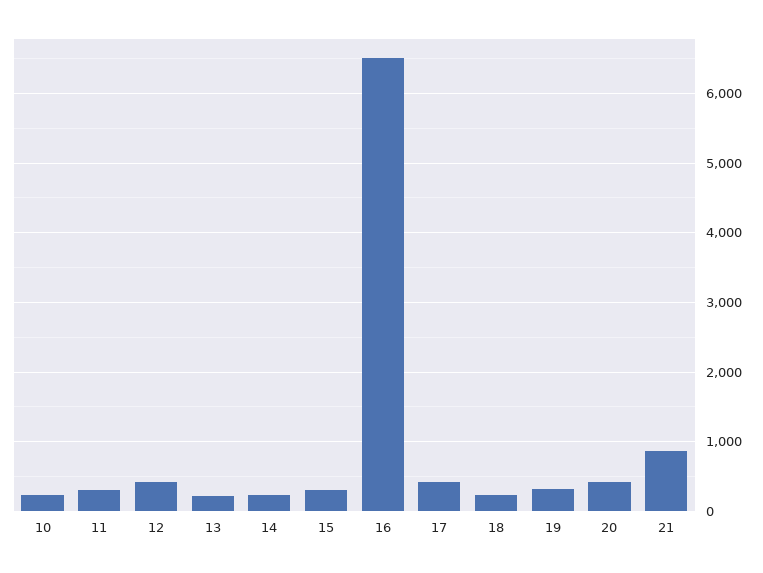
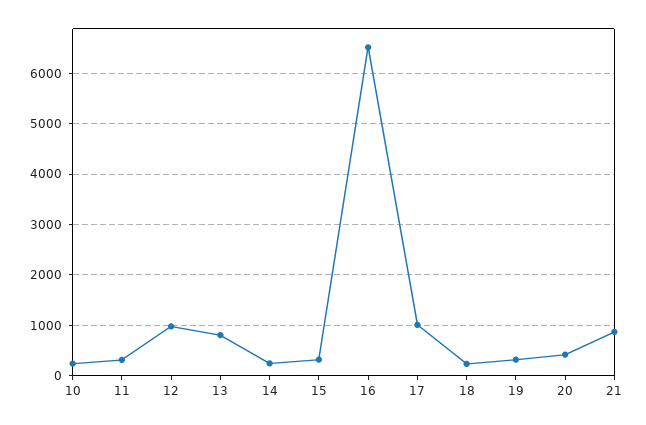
12: 400 -> 1000
13: 200 -> 800
17: 400 -> 1000

